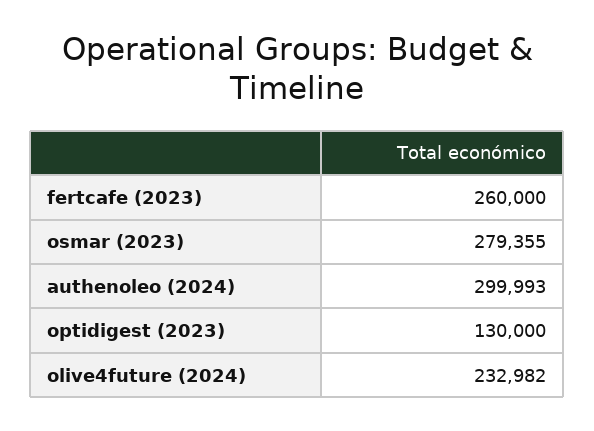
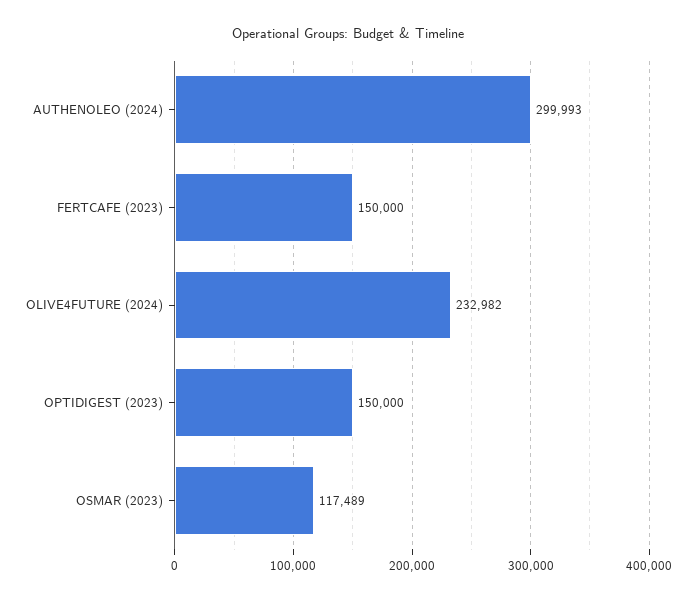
fertcafe (2023): 260000 -> 150000
osmar (2023): 279355 -> 117489
optidigest (2023): 130000 -> 150000

